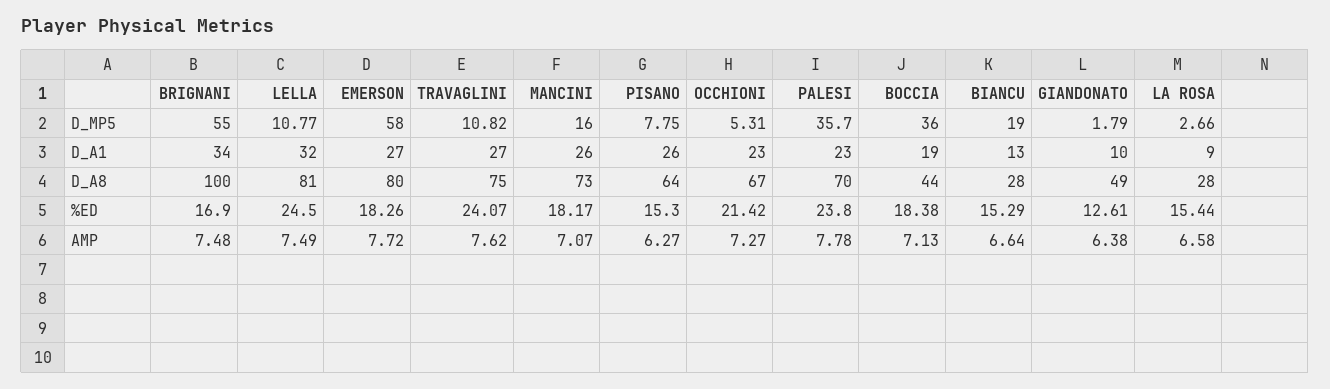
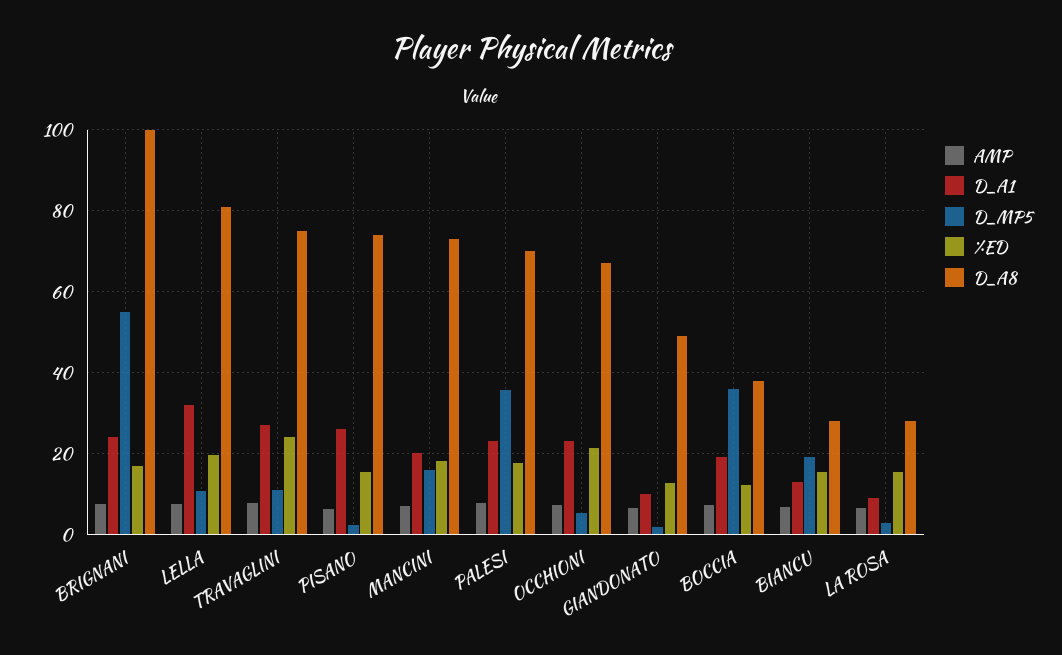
D_MP5, EMERSON: 58 -> none
D_MP5, PISANO: 7.75 -> 2
D_A1, BRIGNANI: 34 -> 24
D_A1, EMERSON: 27 -> none
D_A1, MANCINI: 26 -> 20
D_A8, EMERSON: 80 -> none
D_A8, PISANO: 64 -> 74
D_A8, BOCCIA: 44 -> 38
%ED, LELLA: 24.5 -> 20
%ED, EMERSON: 18.26 -> none
%ED, PALESI: 23.8 -> 18
%ED, BOCCIA: 18.38 -> 12
AMP, EMERSON: 7.72 -> none

